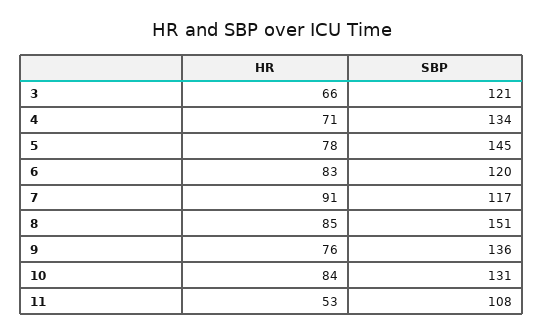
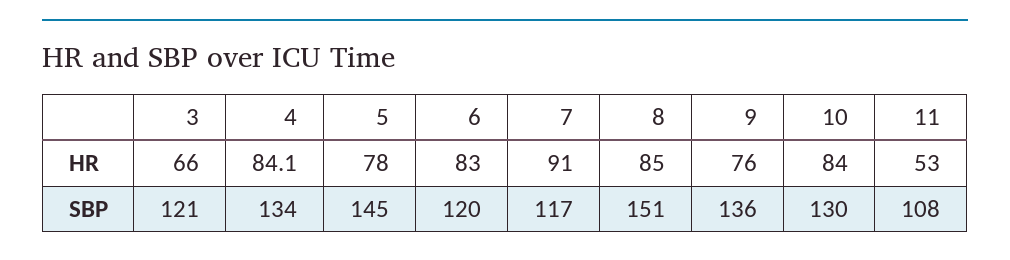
HR, 4: 71 -> 84.1
SBP, 10: 131 -> 130

